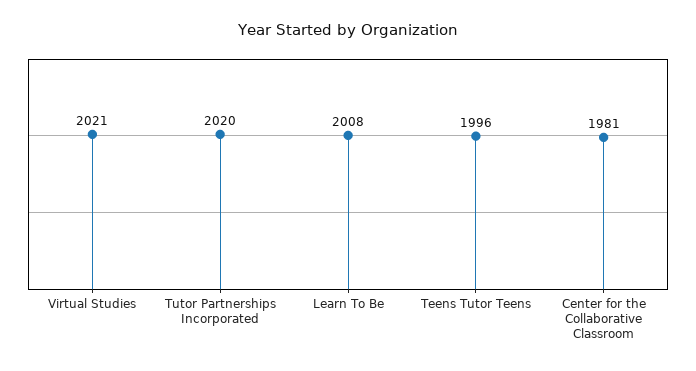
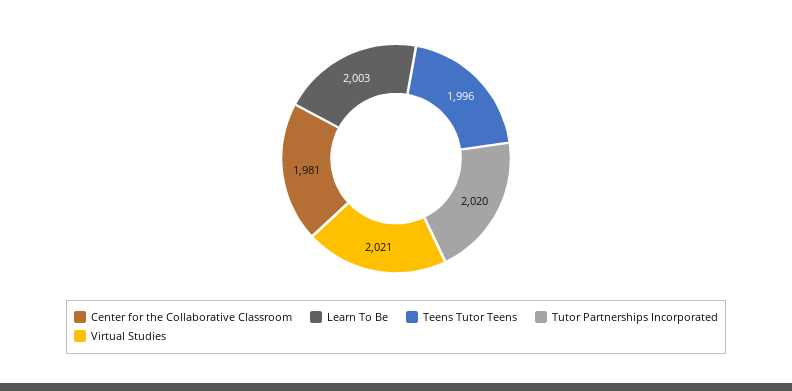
Learn To Be: 2008 -> 2003

